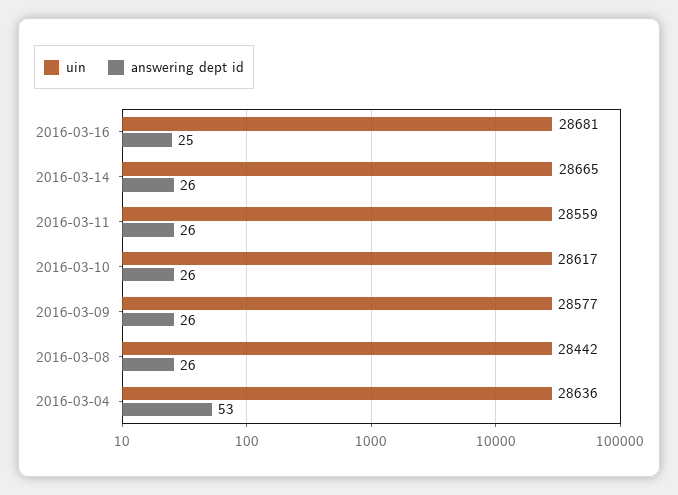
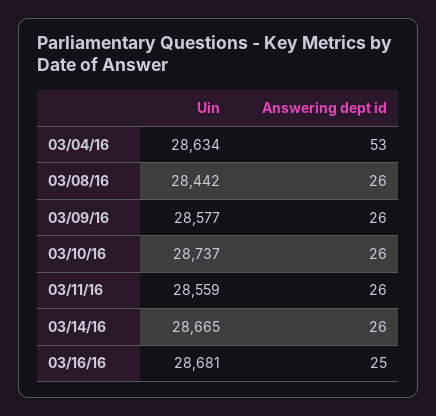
uin, 2016-03-10: 28617 -> 28737
uin, 2016-03-04: 28636 -> 28634

